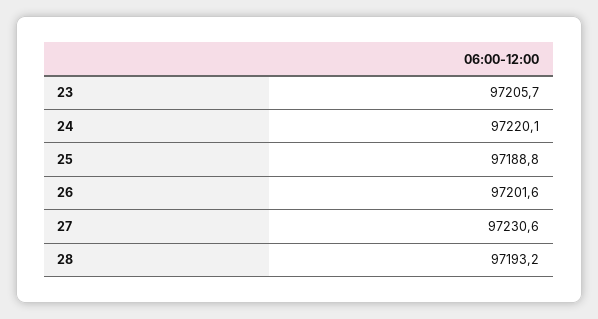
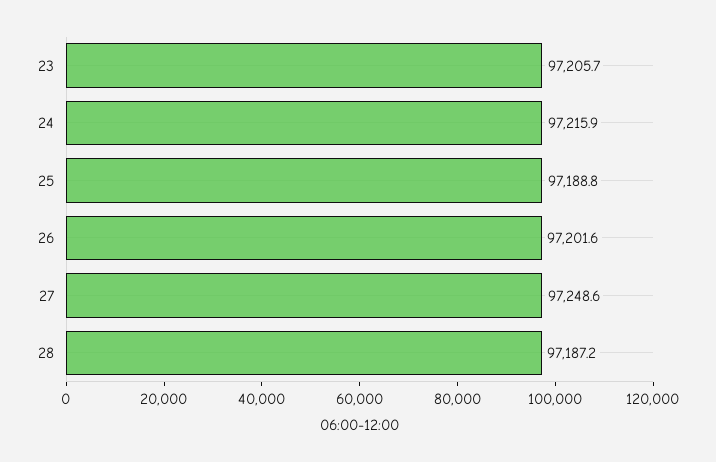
24: 97220.1 -> 97215.9
27: 97230.6 -> 97248.6
28: 97193.2 -> 97187.2

